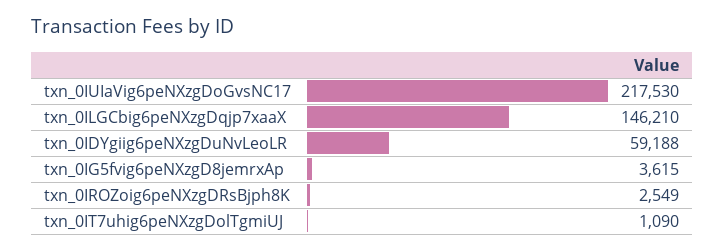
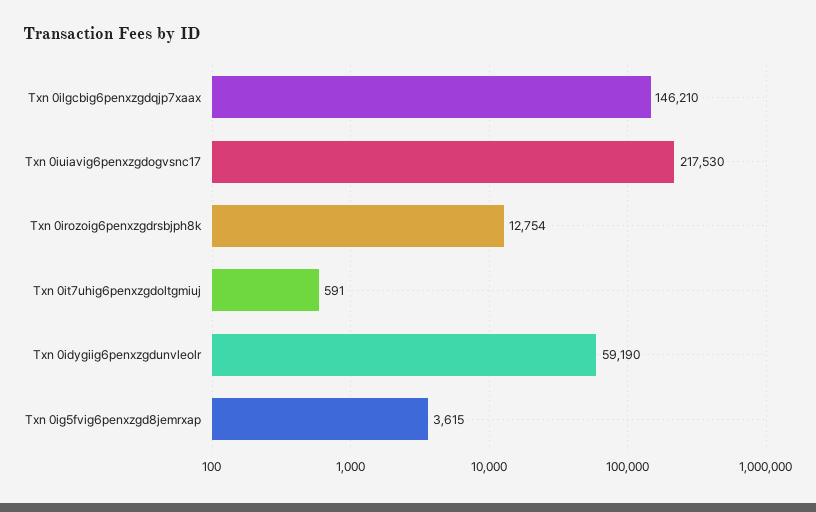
txn_0IDYgiig6peNXzgDuNvLeoLR: 59188 -> 59190
txn_0IROZoig6peNXzgDRsBjph8K: 2549 -> 12754
txn_0IT7uhig6peNXzgDolTgmiUJ: 1090 -> 591

